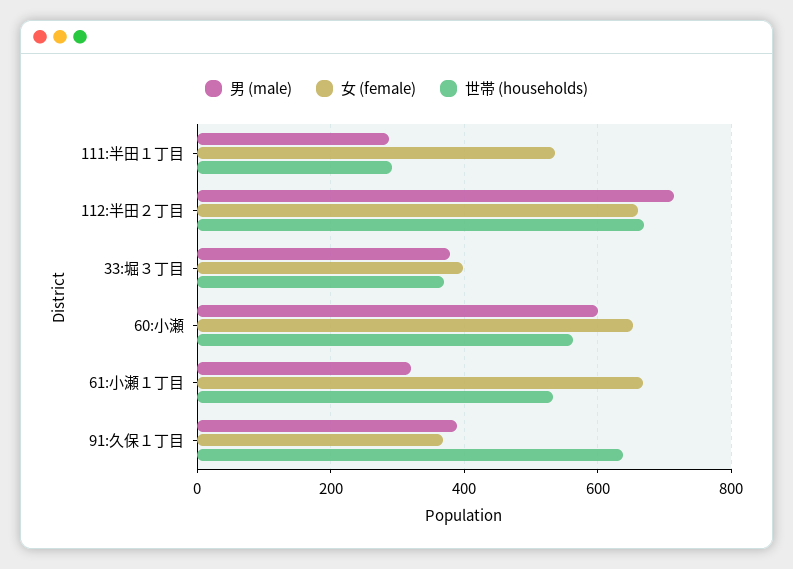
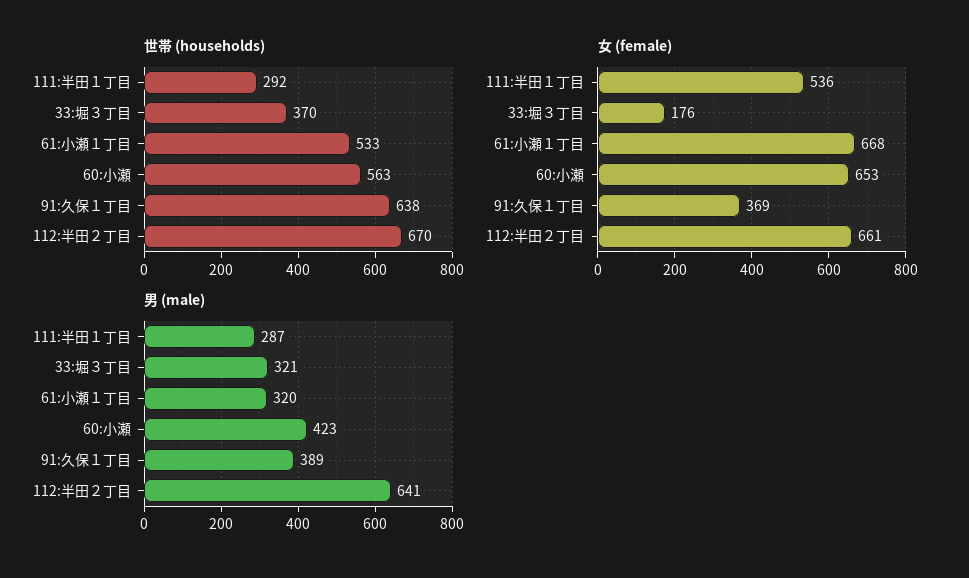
男 (male), 112:半田２丁目: 720 -> 641
男 (male), 33:堀３丁目: 380 -> 321
女 (female), 33:堀３丁目: 400 -> 176
男 (male), 60:小瀬: 600 -> 423

